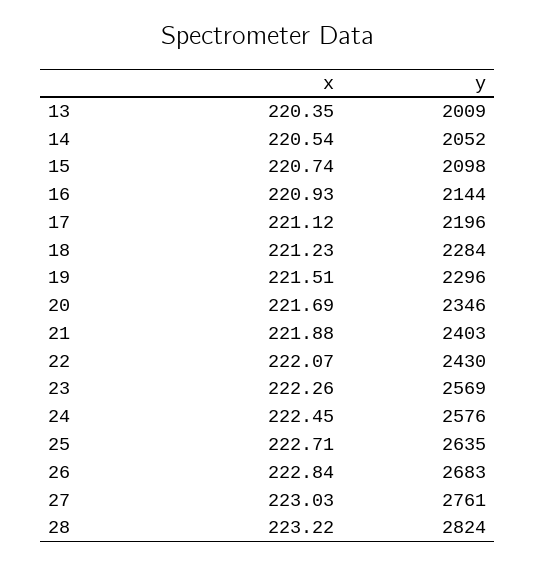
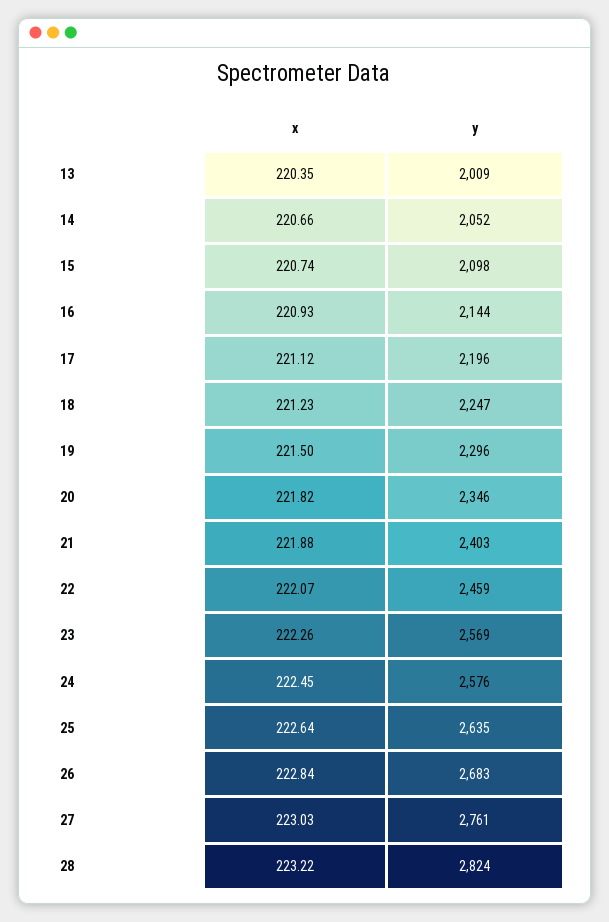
x, 14: 220.54 -> 220.66
y, 18: 2284 -> 2247
x, 19: 221.51 -> 221.5
x, 20: 221.69 -> 221.82
y, 22: 2430 -> 2459
x, 25: 222.71 -> 222.64

